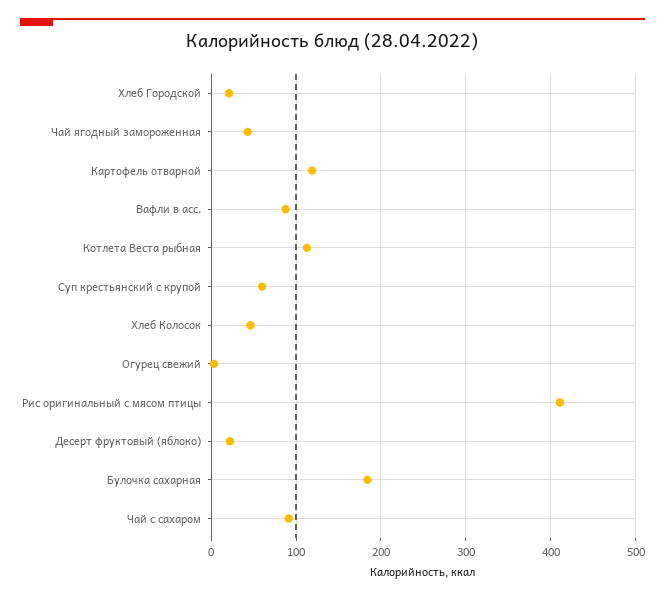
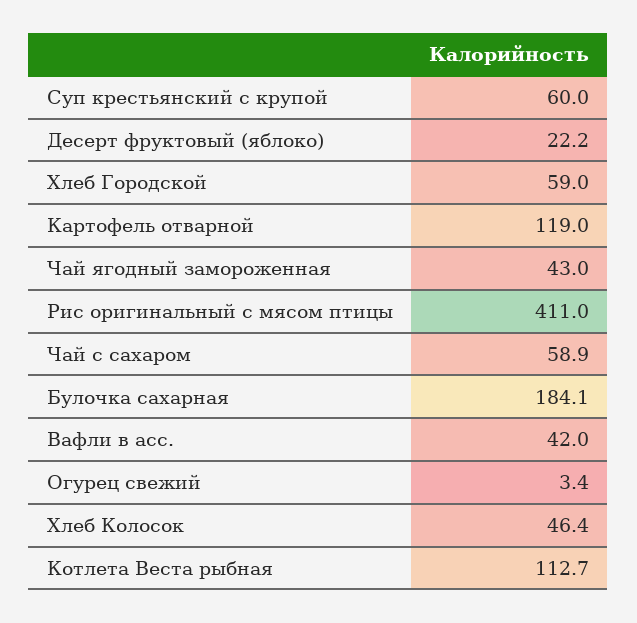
Хлеб Городской: 20 -> 59
Вафли в асс.: 90 -> 42
Чай с сахаром: 90 -> 58.9

